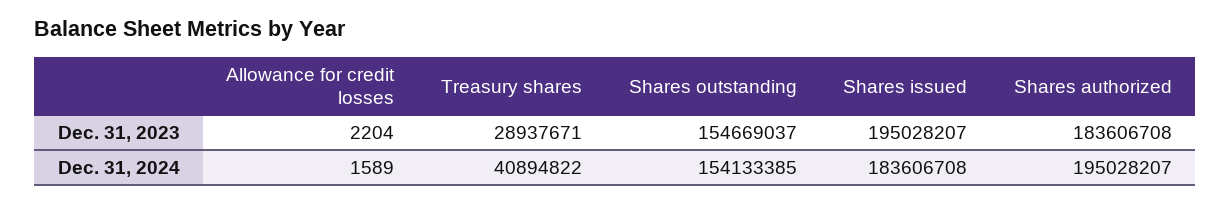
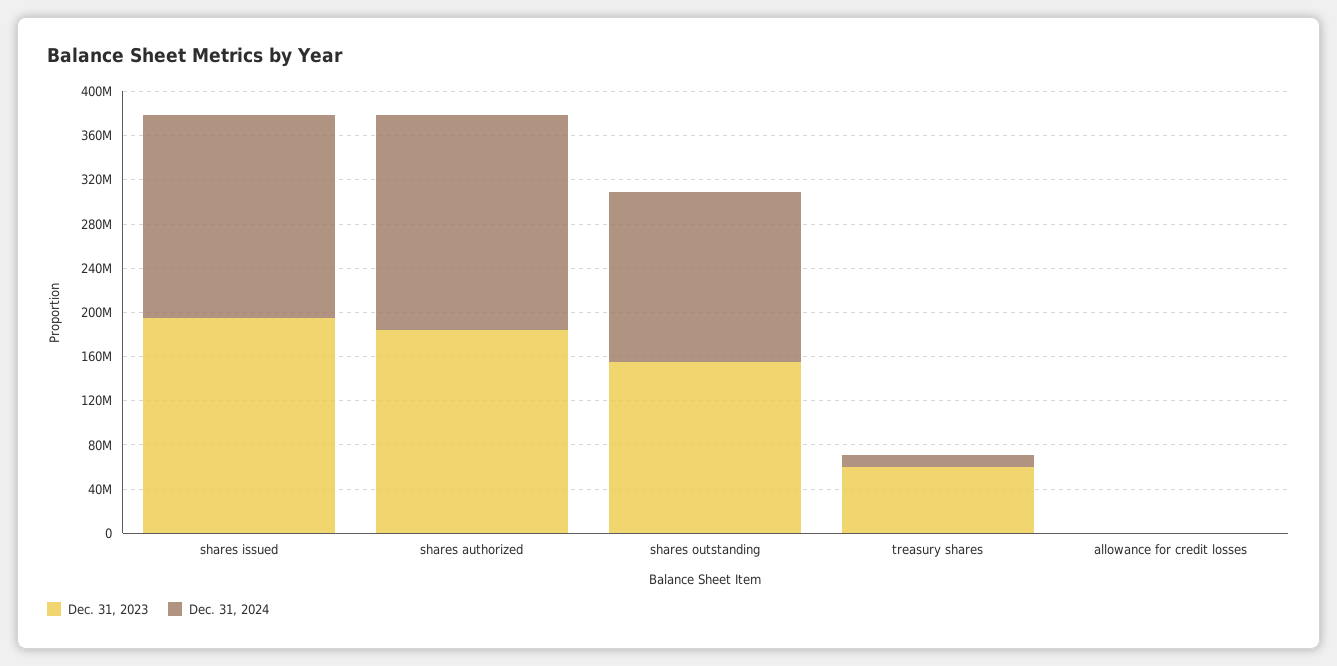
Dec. 31, 2023, Treasury shares: 28937671 -> 60000000
Dec. 31, 2024, Treasury shares: 40894822 -> 10000000

